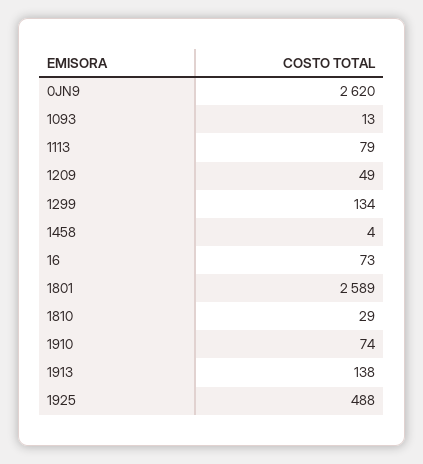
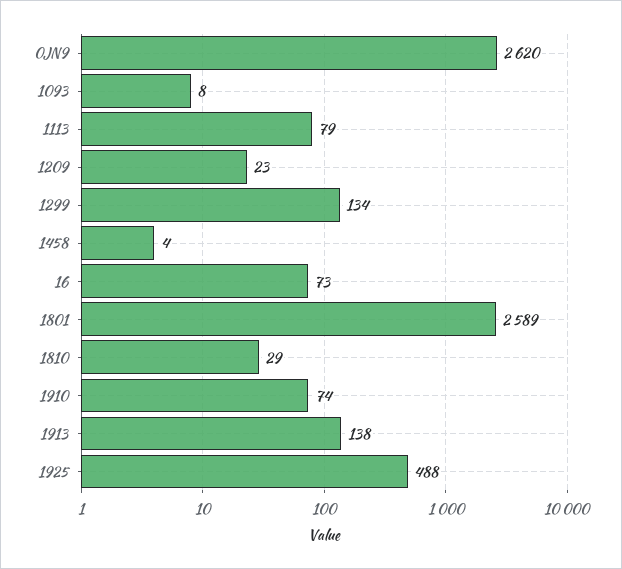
1093: 13 -> 8
1209: 49 -> 23

